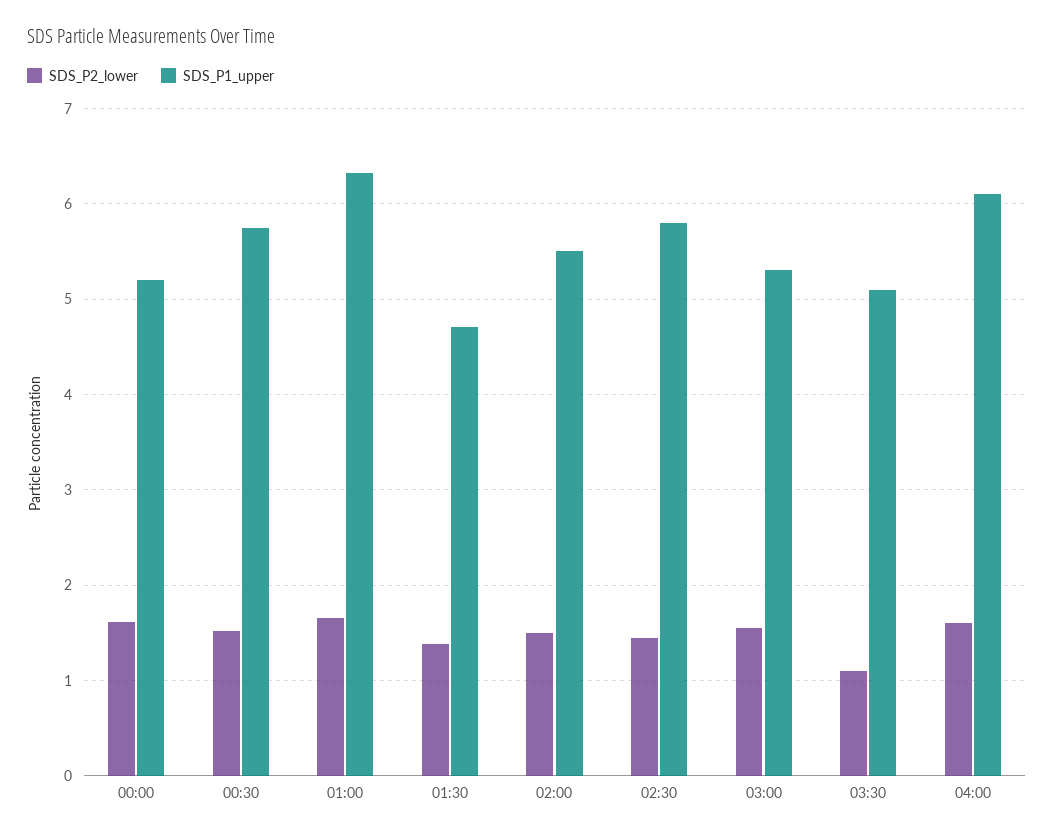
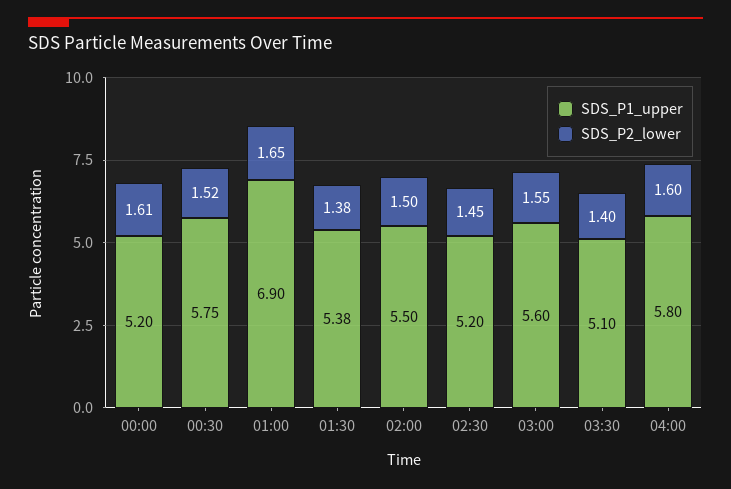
SDS_P1_upper, 01:00: 6.3 -> 6.9
SDS_P1_upper, 01:30: 4.7 -> 5.38
SDS_P1_upper, 02:30: 5.8 -> 5.2
SDS_P1_upper, 03:00: 5.3 -> 5.6
SDS_P2_lower, 03:30: 1.1 -> 1.4
SDS_P1_upper, 04:00: 6.1 -> 5.8

